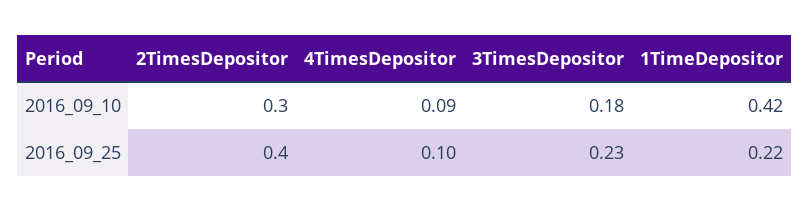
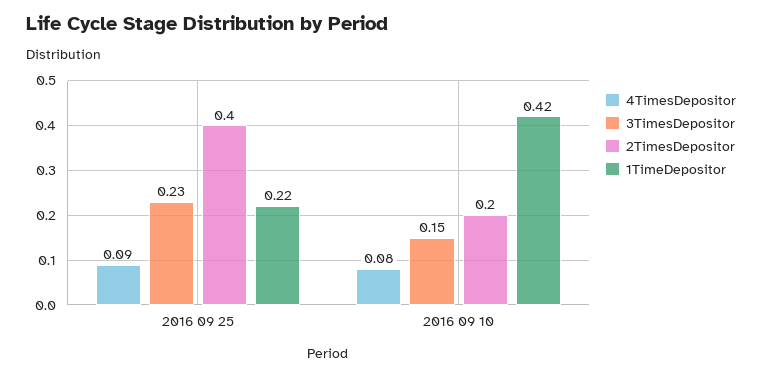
2TimesDepositor, 2016_09_10: 0.3 -> 0.2
4TimesDepositor, 2016_09_10: 0.09 -> 0.08
3TimesDepositor, 2016_09_10: 0.18 -> 0.15
4TimesDepositor, 2016_09_25: 0.1 -> 0.09

